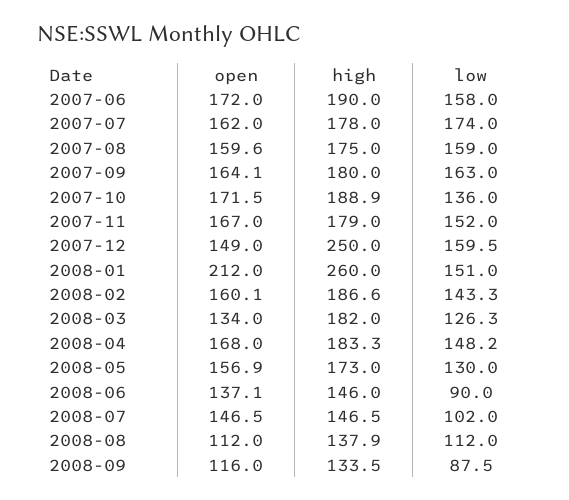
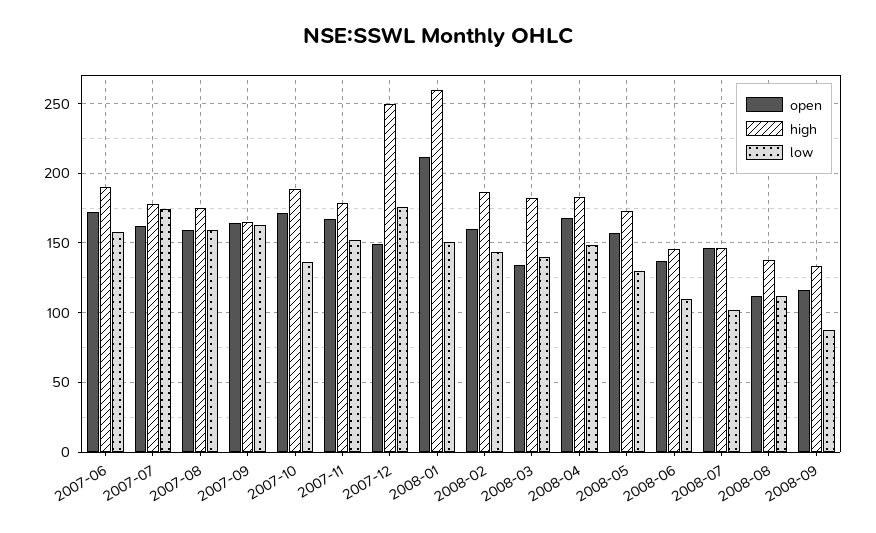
high, 2007-09: 180 -> 165
low, 2007-12: 159.5 -> 175
low, 2008-03: 126.3 -> 140
low, 2008-06: 90 -> 110

